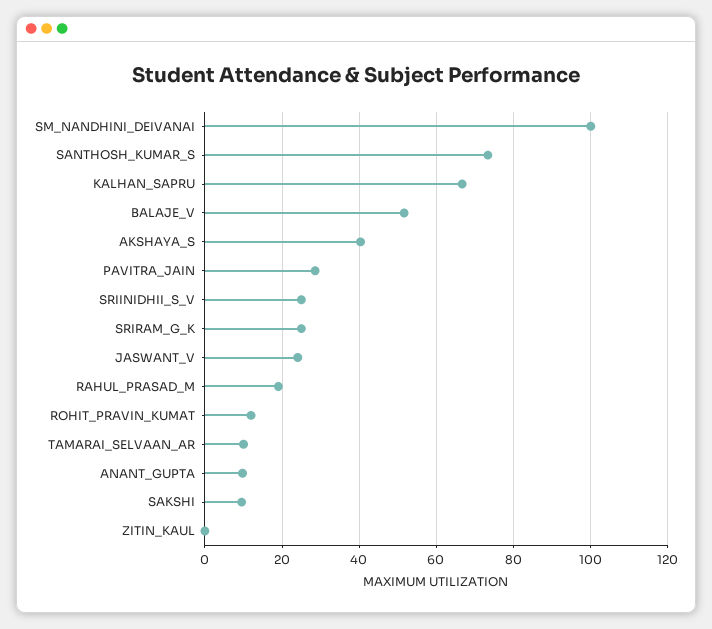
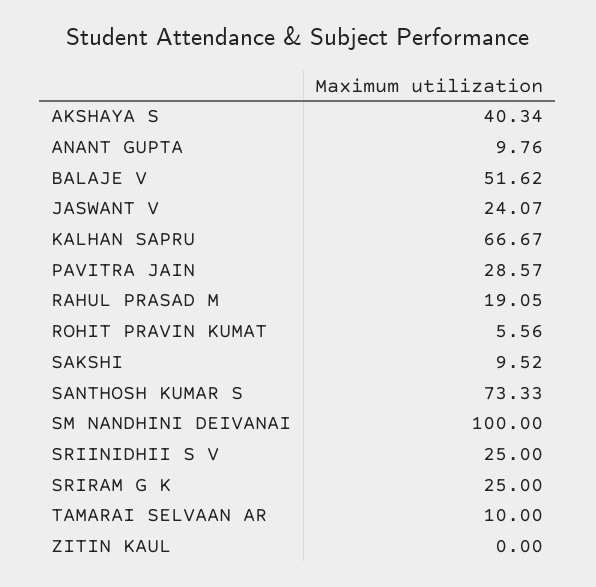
ROHIT_PRAVIN_KUMAT: 12 -> 5.56

